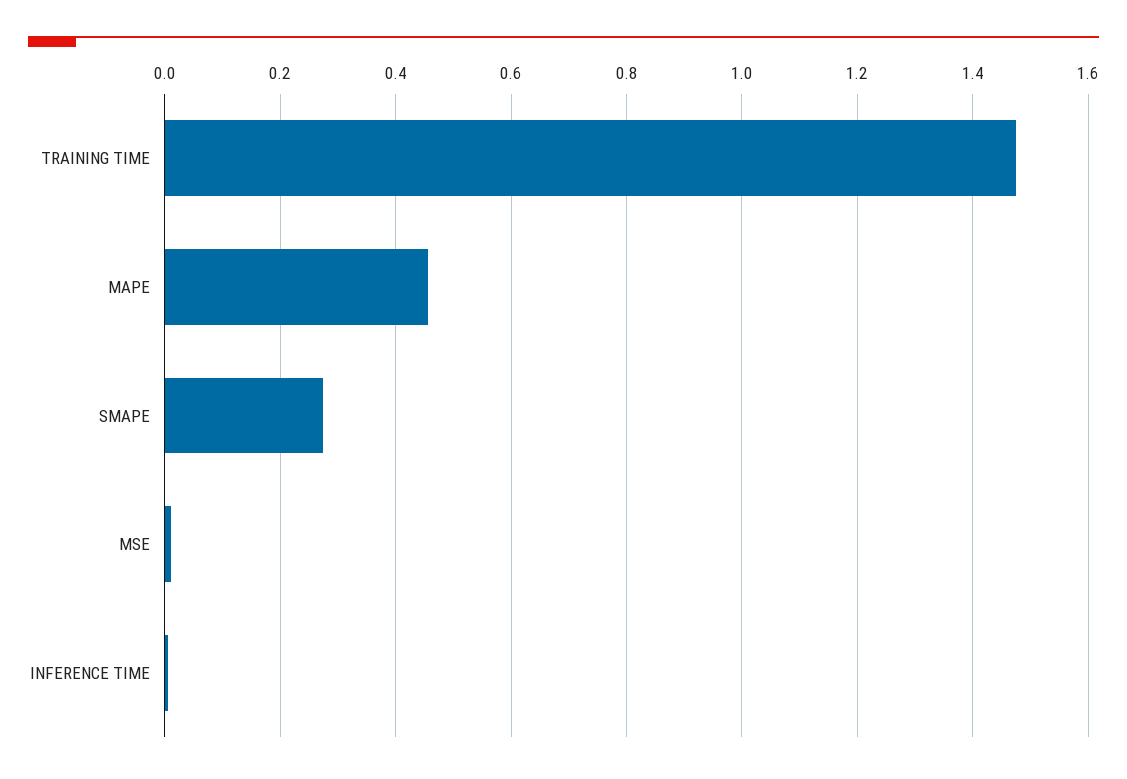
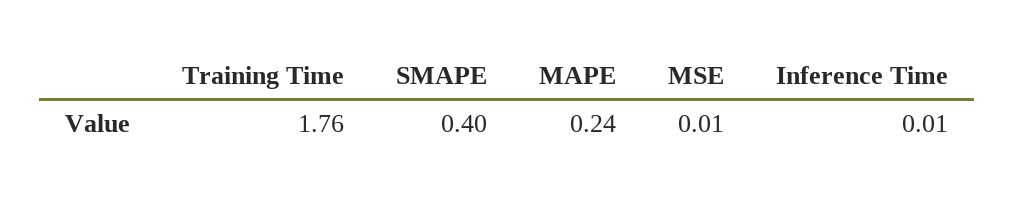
TRAINING TIME: 1.48 -> 1.76
MAPE: 0.46 -> 0.24
SMAPE: 0.28 -> 0.4

